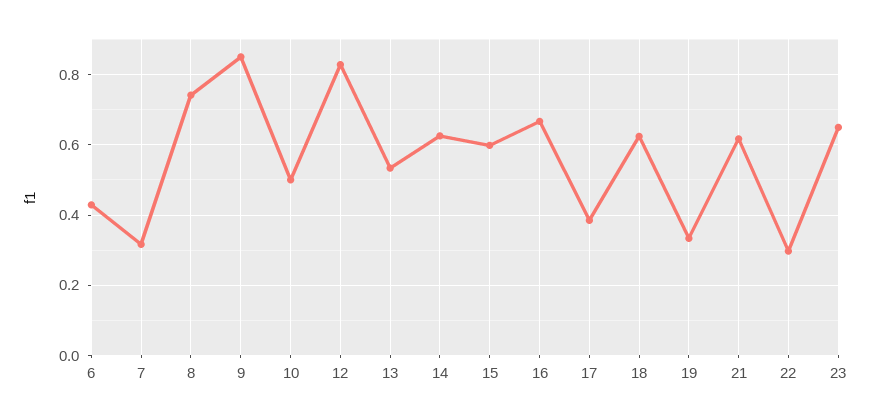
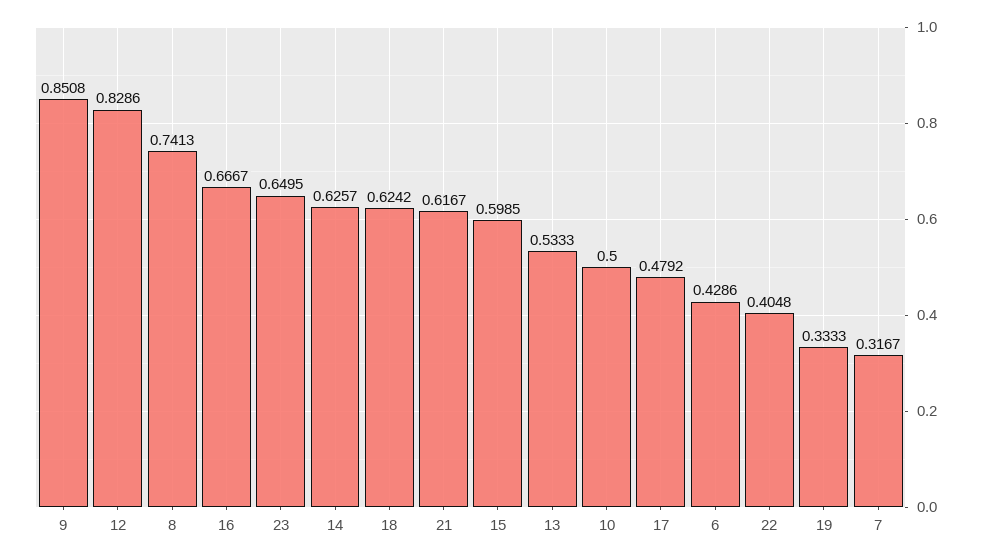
17: 0.38 -> 0.4792
22: 0.3 -> 0.4048

